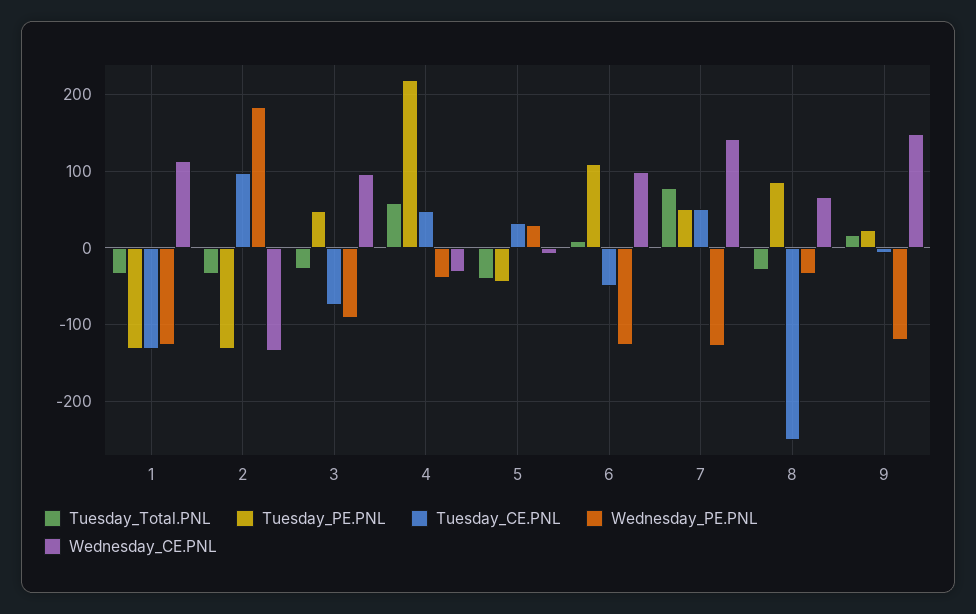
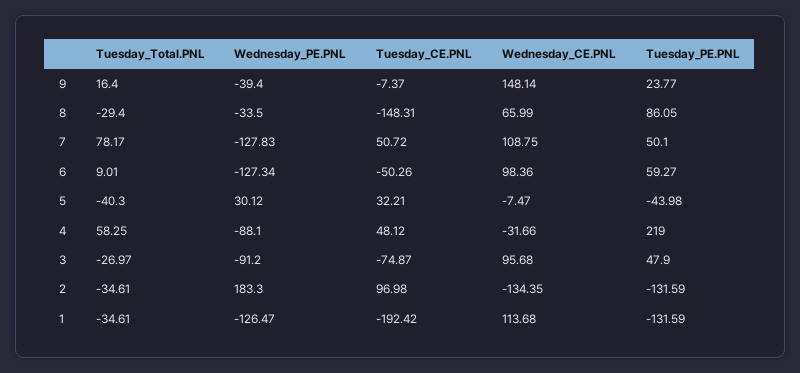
Tuesday_CE.PNL, 1: -130 -> -192.42
Wednesday_PE.PNL, 4: -40 -> -88.1
Tuesday_PE.PNL, 6: 110 -> 59.27
Wednesday_CE.PNL, 7: 140 -> 108.75
Tuesday_CE.PNL, 8: -250 -> -148.31
Wednesday_PE.PNL, 9: -120 -> -39.4

